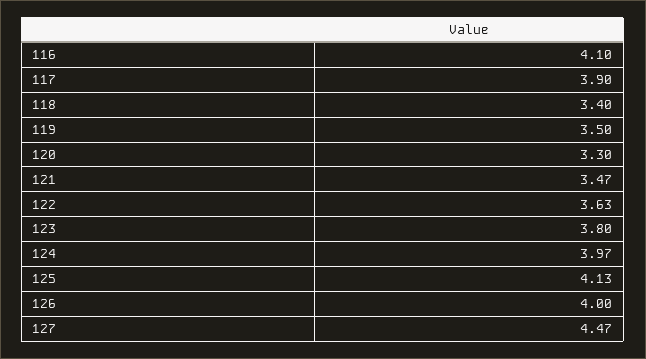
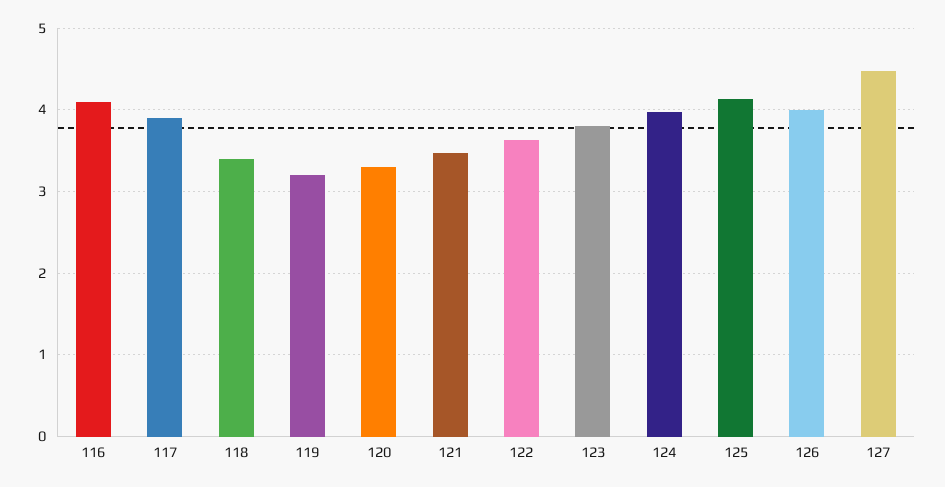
119: 3.5 -> 3.2

